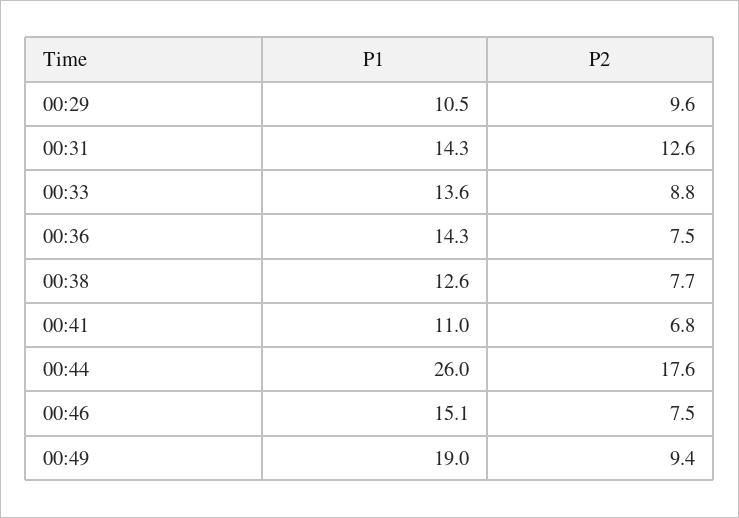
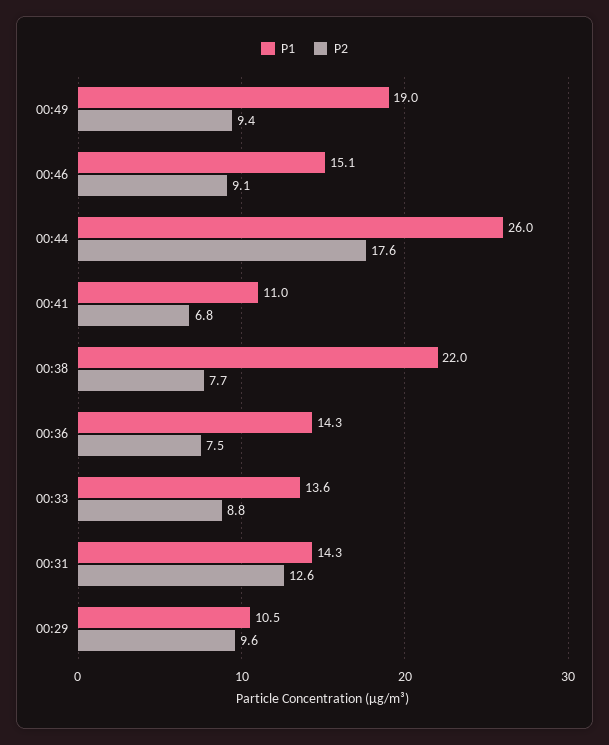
P1, 00:38: 12.6 -> 22
P2, 00:46: 7.5 -> 9.1

